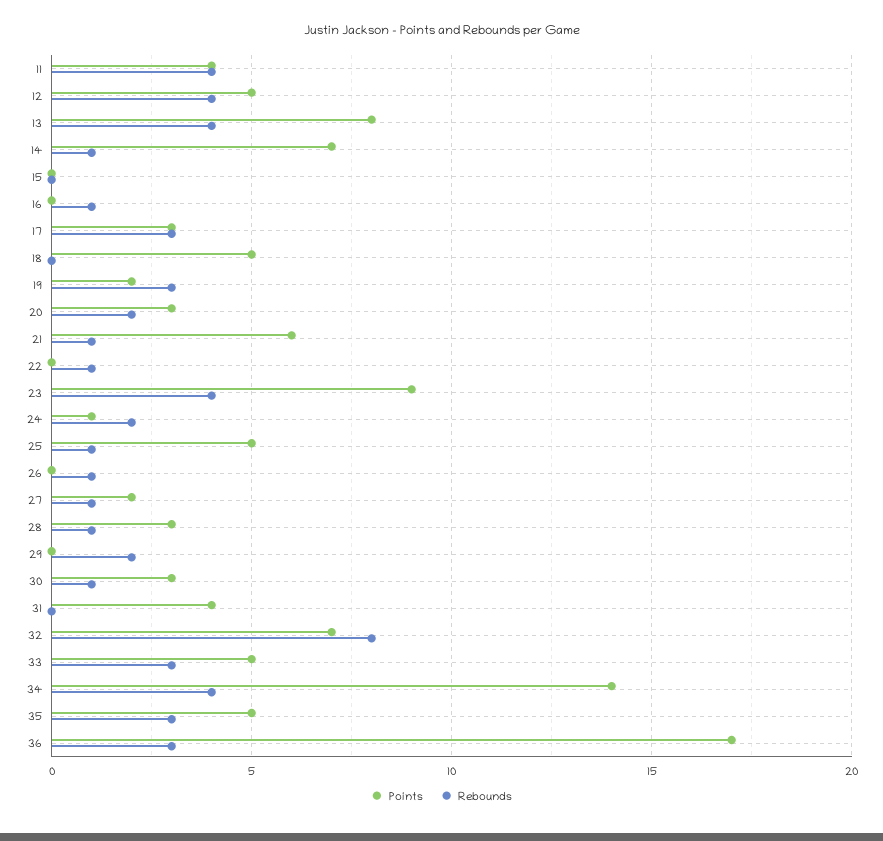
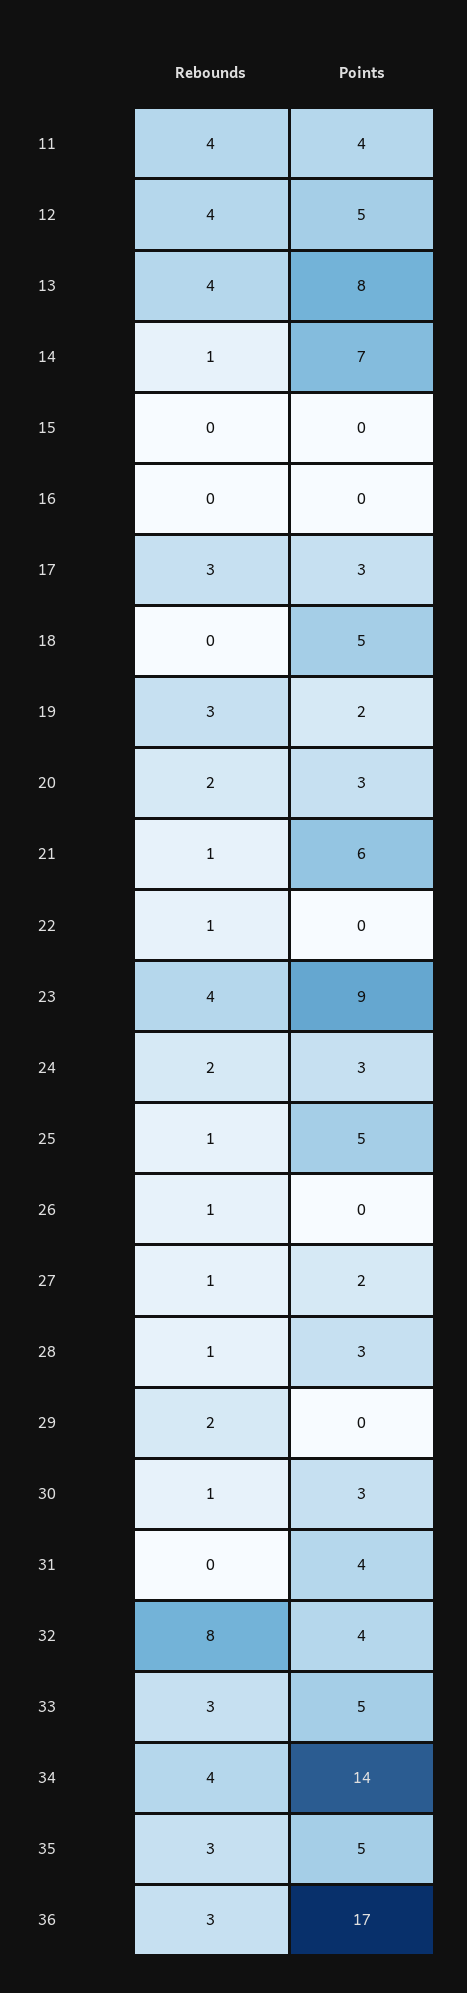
Rebounds, 16: 1 -> 0
Points, 24: 1 -> 3
Points, 32: 7 -> 4

